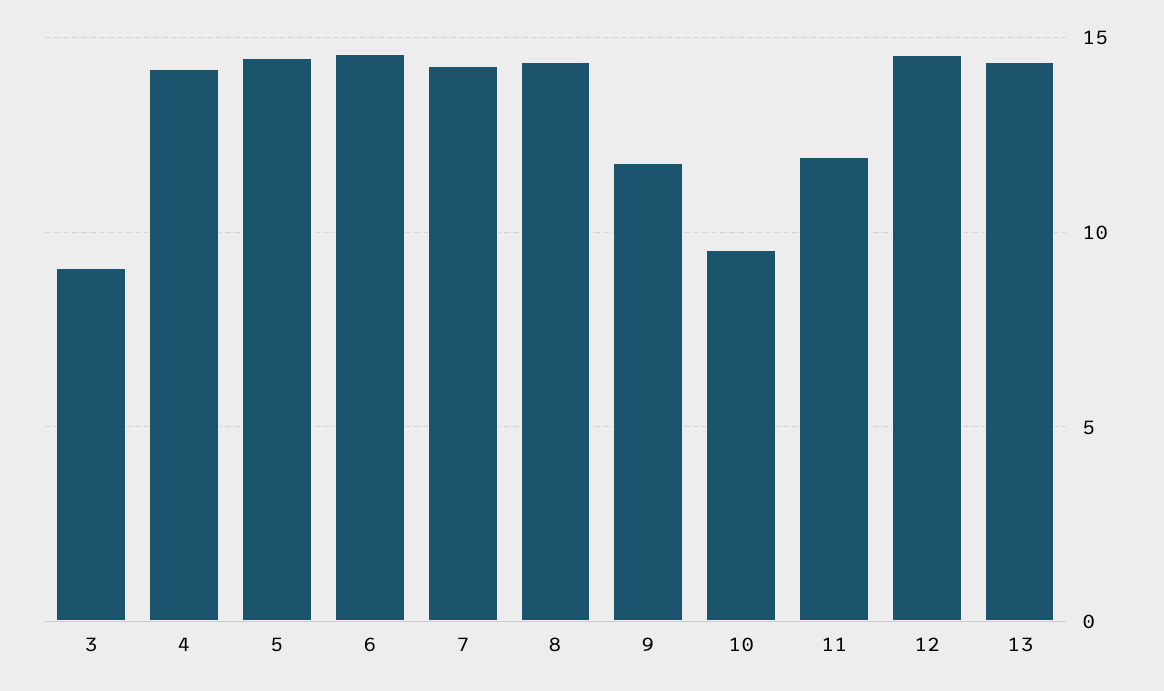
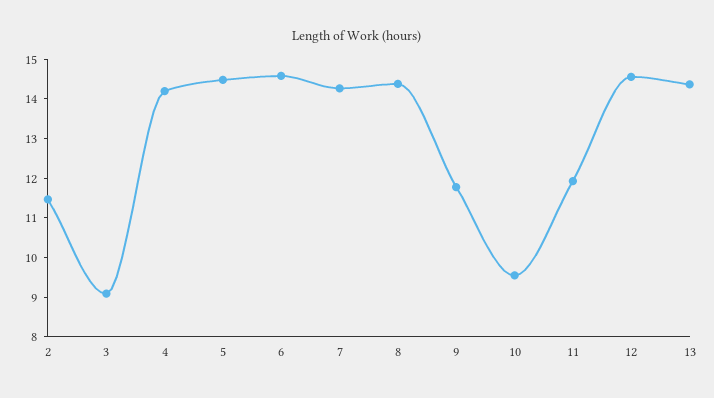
2: none -> 11.5

